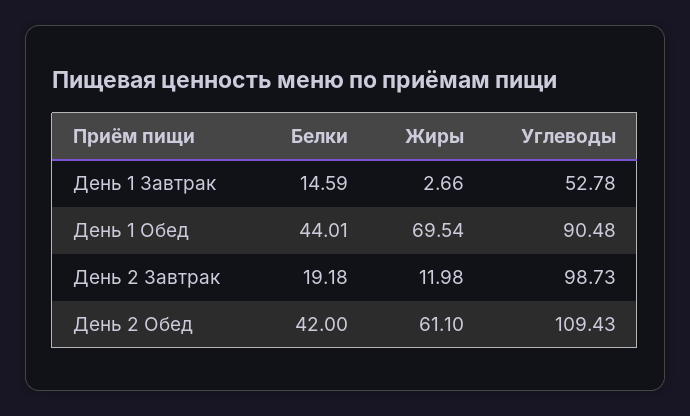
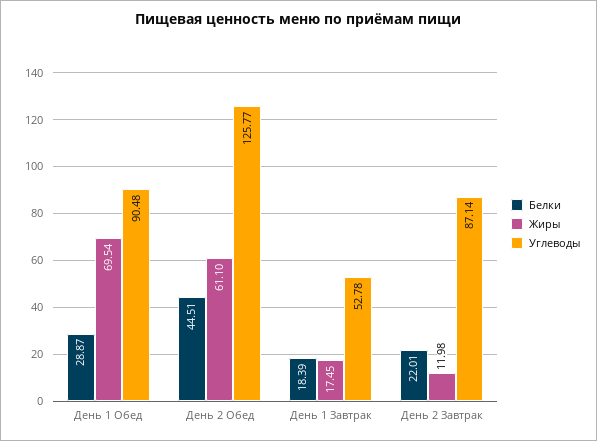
Белки, День 1 Завтрак: 14.59 -> 18.39
Жиры, День 1 Завтрак: 2.66 -> 17.45
Белки, День 1 Обед: 44.01 -> 28.87
Белки, День 2 Завтрак: 19.18 -> 22.01
Углеводы, День 2 Завтрак: 98.73 -> 87.14
Белки, День 2 Обед: 42 -> 44.51
Углеводы, День 2 Обед: 109.43 -> 125.77

